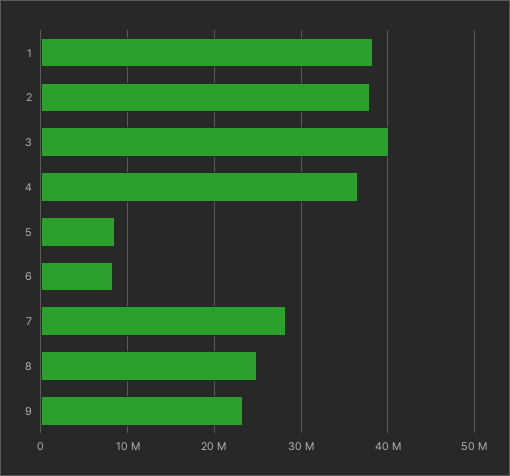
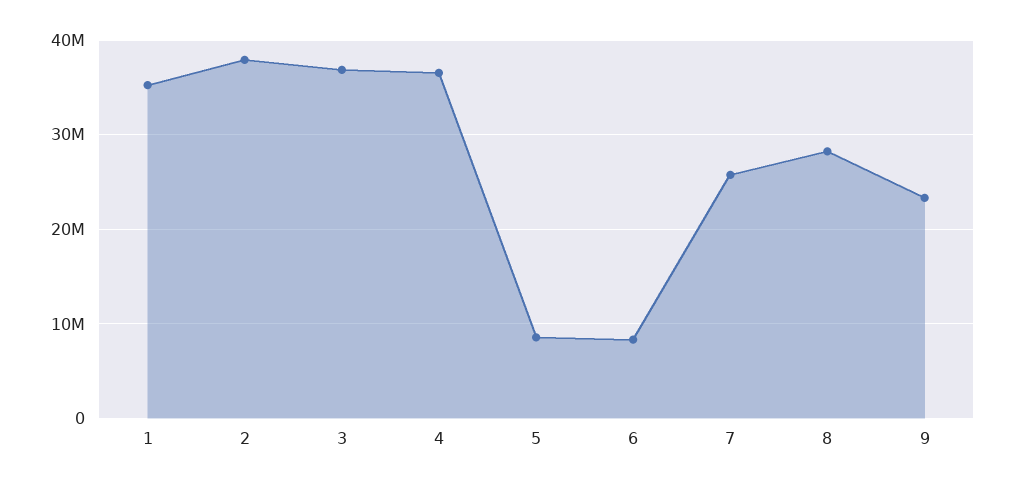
1: 38000000 -> 35000000
3: 40000000 -> 37000000
7: 28000000 -> 26000000
8: 25000000 -> 28000000

